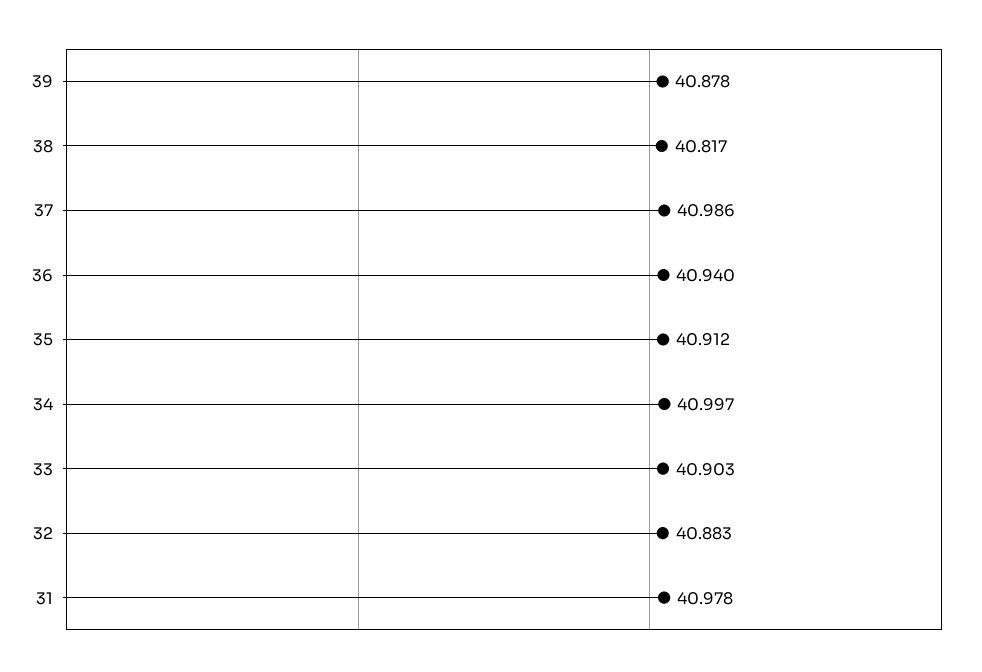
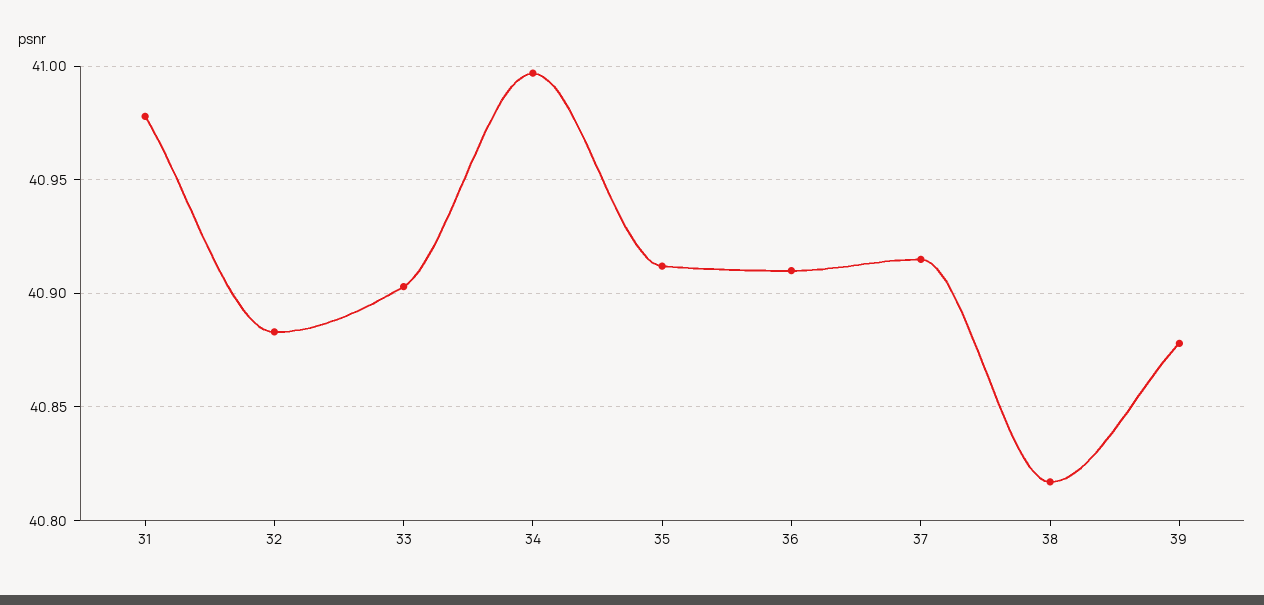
37: 40.986 -> 40.915
36: 40.94 -> 40.91

